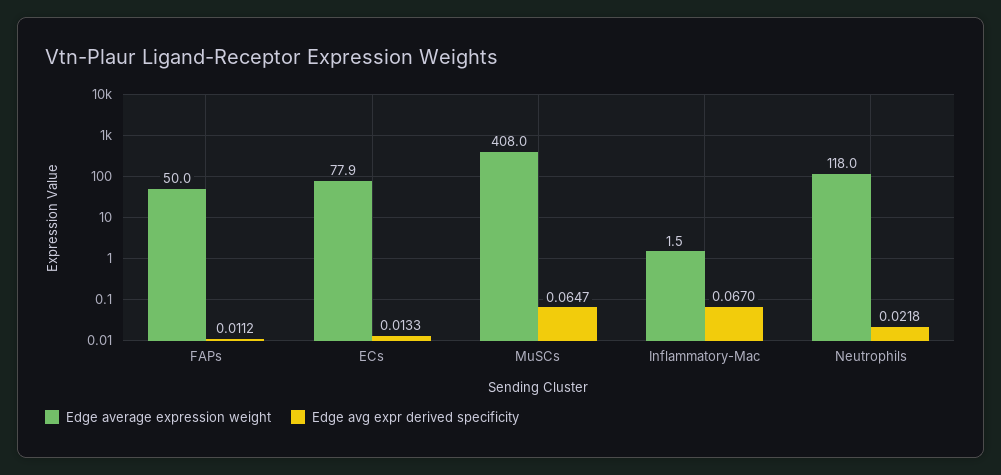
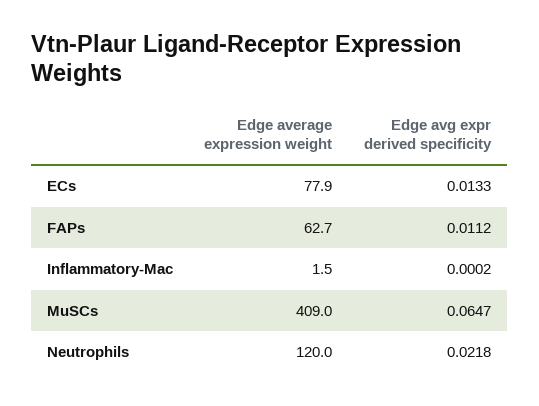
Edge average expression weight, FAPs: 50 -> 62.7
Edge average expression weight, MuSCs: 408 -> 409
Edge avg expr derived specificity, Inflammatory-Mac: 0.067 -> 0.0002
Edge average expression weight, Neutrophils: 118 -> 120

